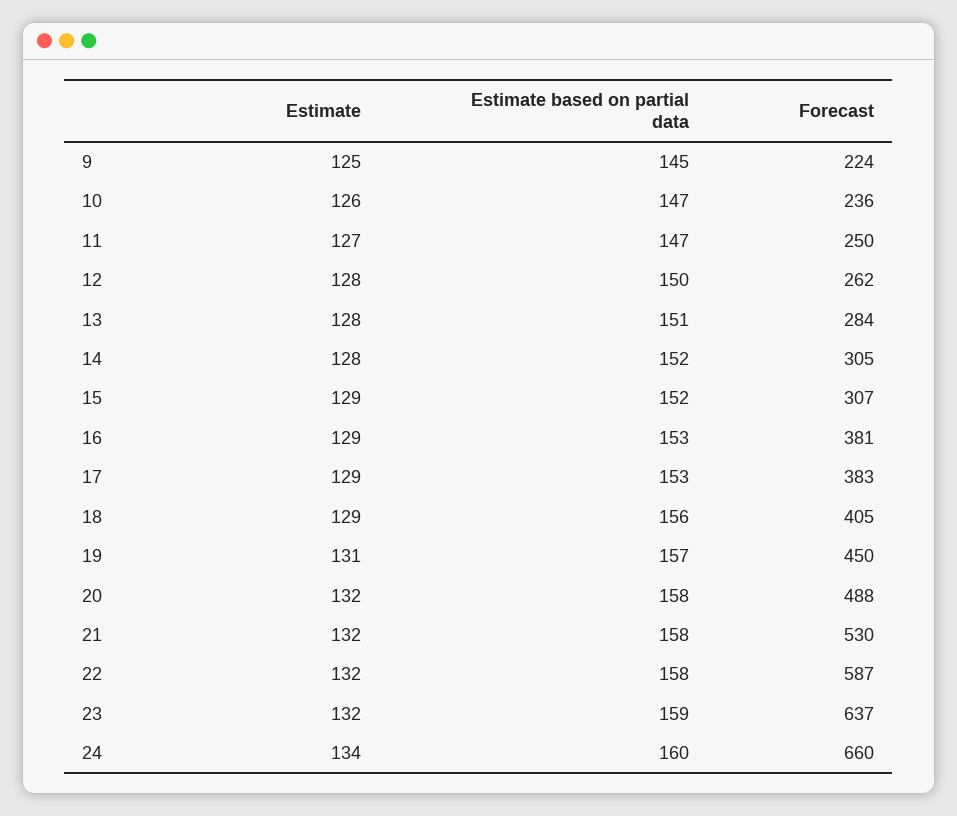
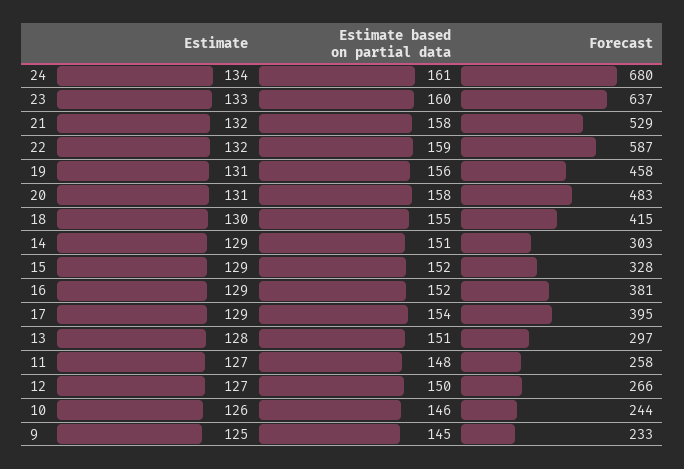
Forecast, 9: 224 -> 233
Estimate based on partial data, 10: 147 -> 146
Forecast, 10: 236 -> 244
Estimate based on partial data, 11: 147 -> 148
Forecast, 11: 250 -> 258
Estimate, 12: 128 -> 127
Forecast, 12: 262 -> 266
Forecast, 13: 284 -> 297
Estimate, 14: 128 -> 129
Estimate based on partial data, 14: 152 -> 151
Forecast, 14: 305 -> 303
Forecast, 15: 307 -> 328
Estimate based on partial data, 16: 153 -> 152
Estimate based on partial data, 17: 153 -> 154
Forecast, 17: 383 -> 395
Estimate, 18: 129 -> 130
Estimate based on partial data, 18: 156 -> 155
Forecast, 18: 405 -> 415
Estimate based on partial data, 19: 157 -> 156
Forecast, 19: 450 -> 458
Estimate, 20: 132 -> 131
Forecast, 20: 488 -> 483
Forecast, 21: 530 -> 529
Estimate based on partial data, 22: 158 -> 159
Estimate, 23: 132 -> 133
Estimate based on partial data, 23: 159 -> 160
Estimate based on partial data, 24: 160 -> 161
Forecast, 24: 660 -> 680

